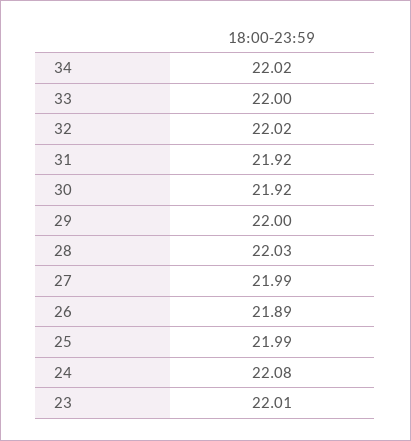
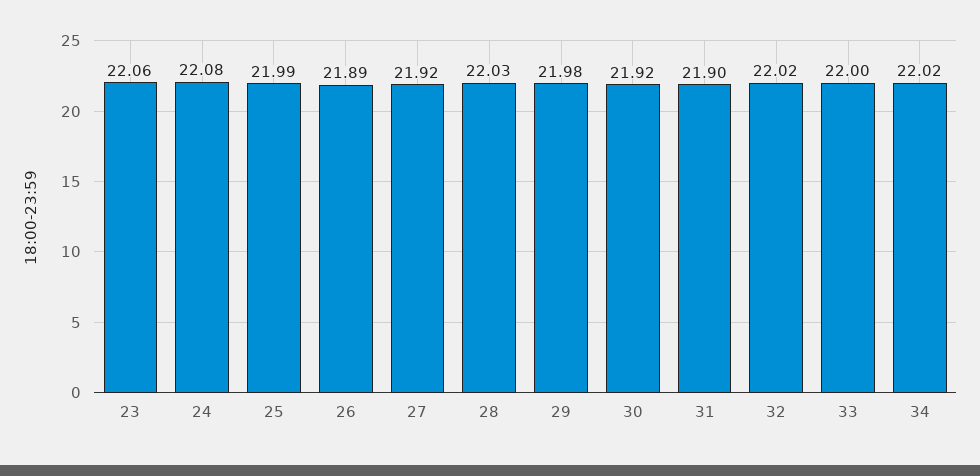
31: 21.92 -> 21.9
29: 22 -> 21.98
27: 21.99 -> 21.92
23: 22.01 -> 22.06

